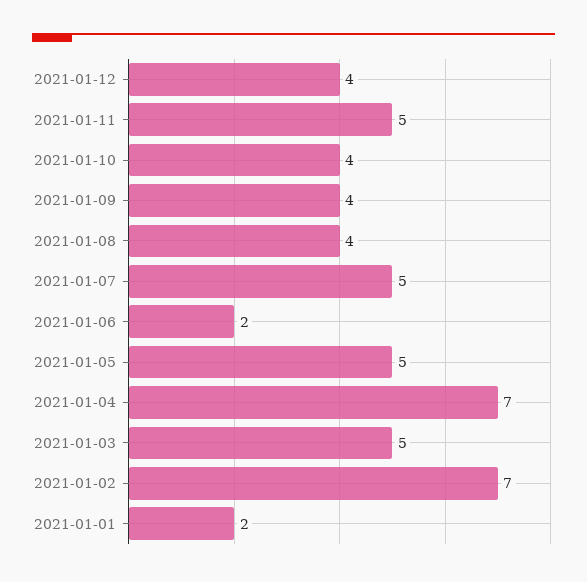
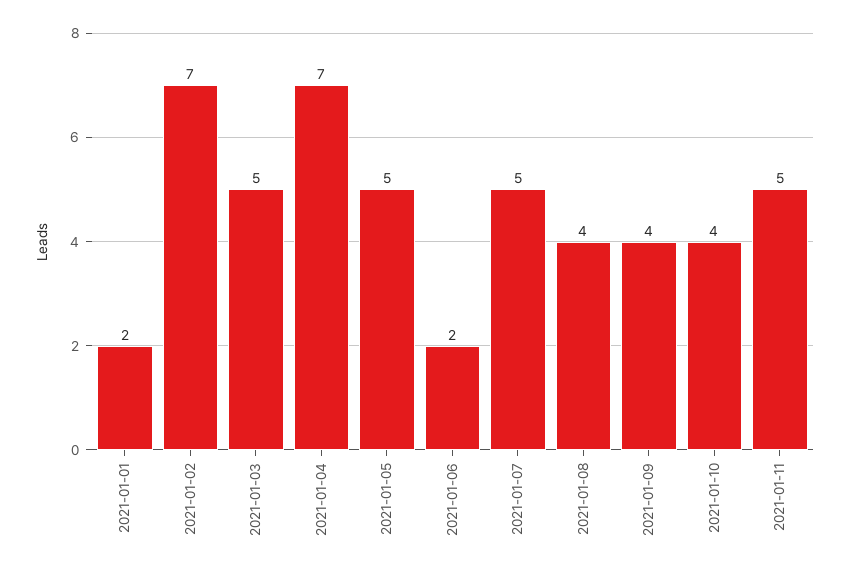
2021-01-12: 4 -> none

